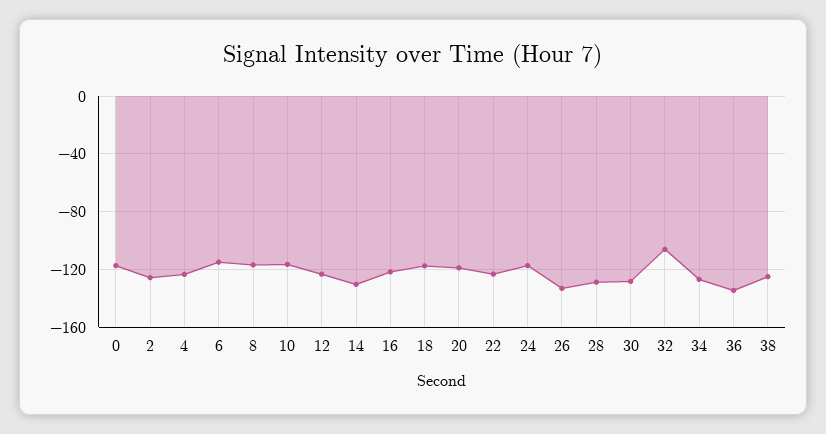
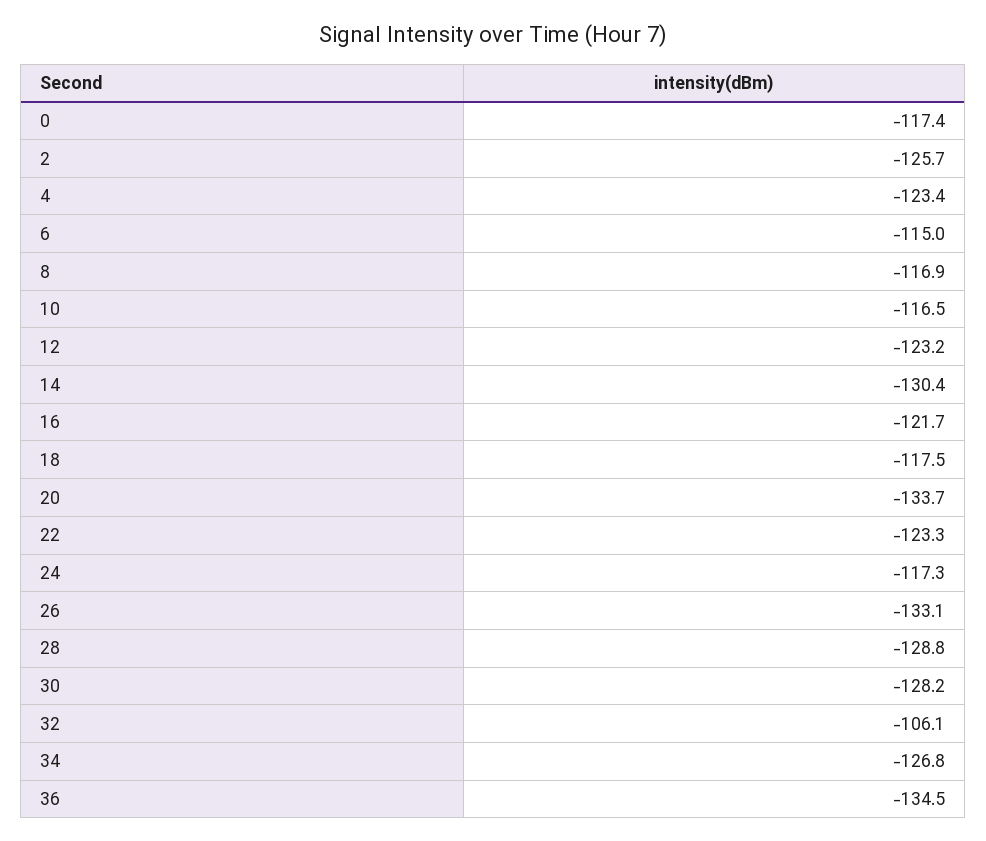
20: -120 -> -133.7
38: -125 -> none

